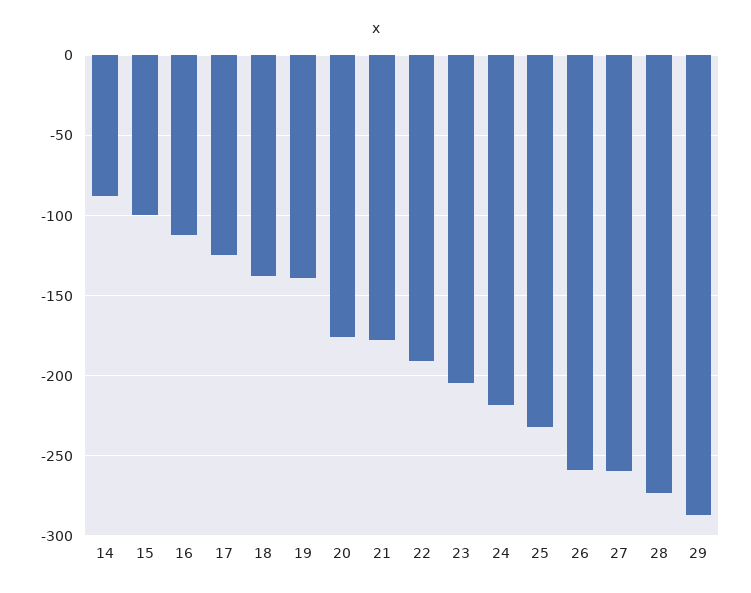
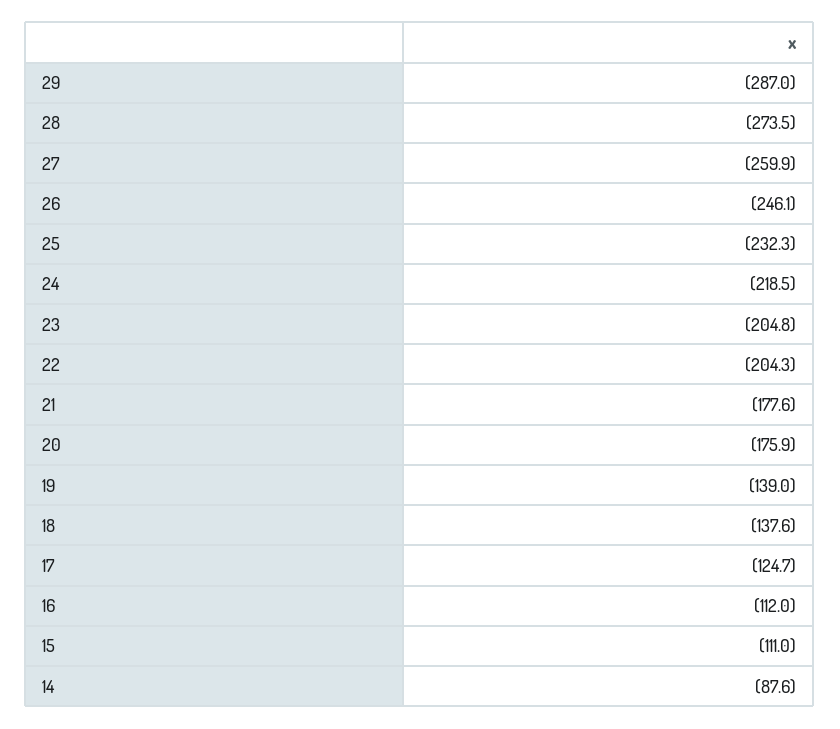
15: -100 -> -111
22: -190 -> -204.3
26: -260 -> -246.1

